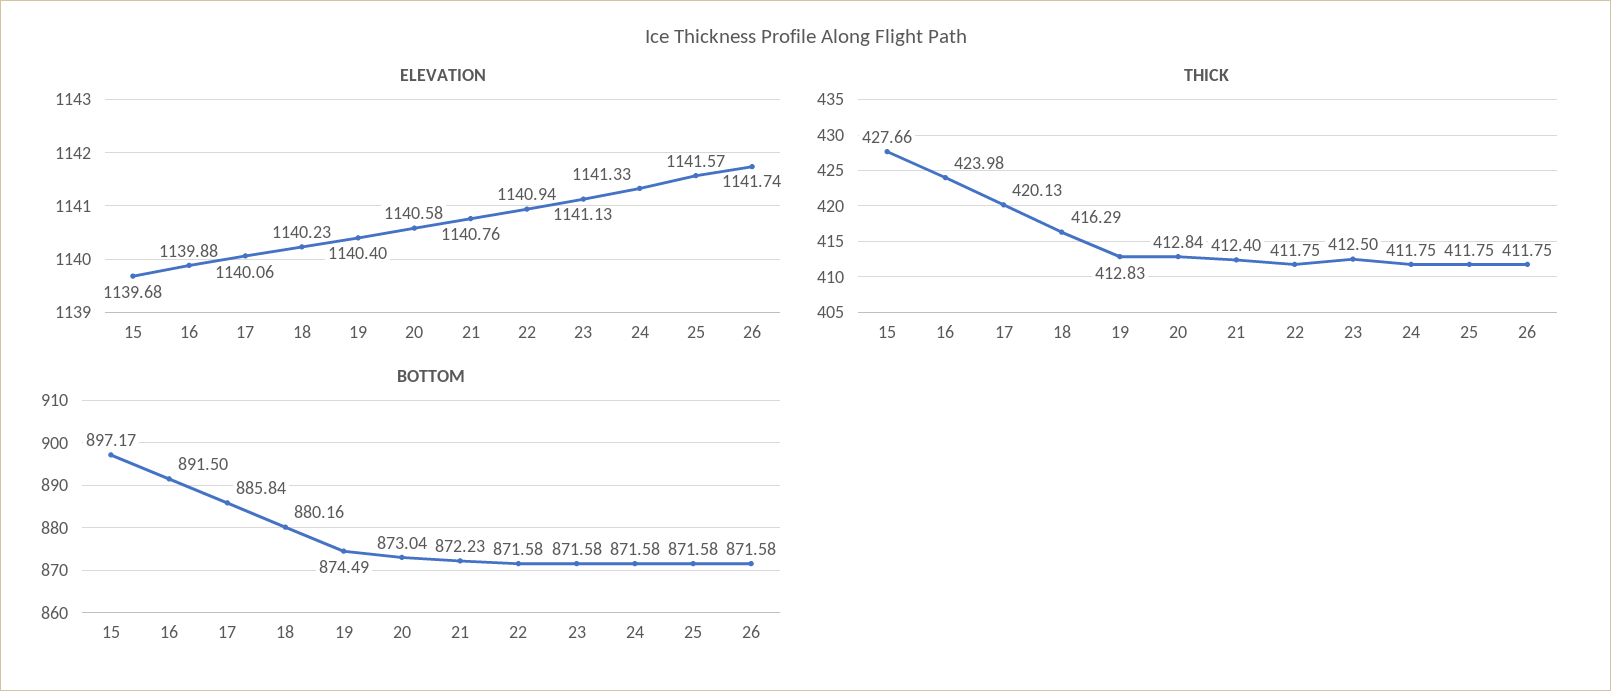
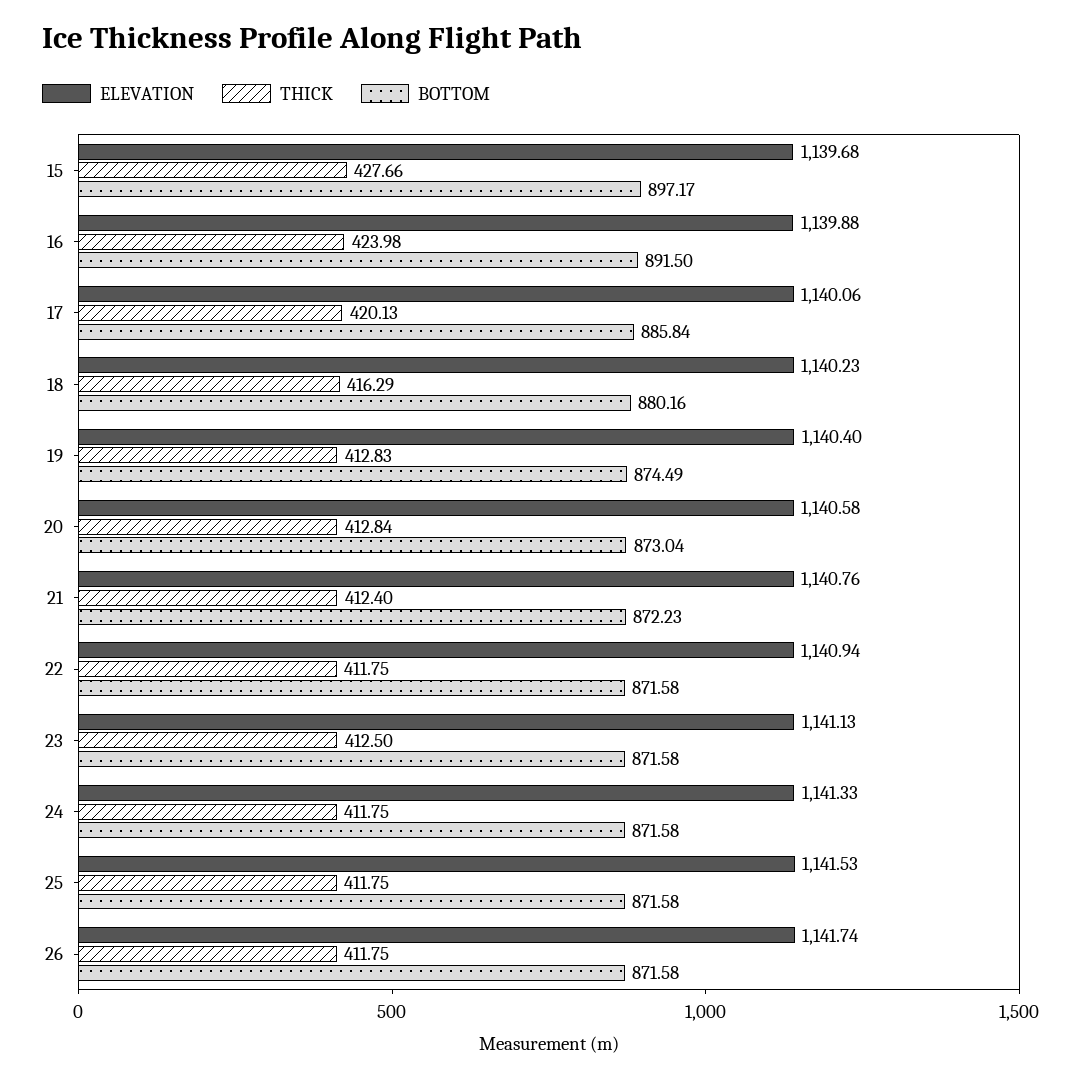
ELEVATION, 25: 1141.57 -> 1141.53

